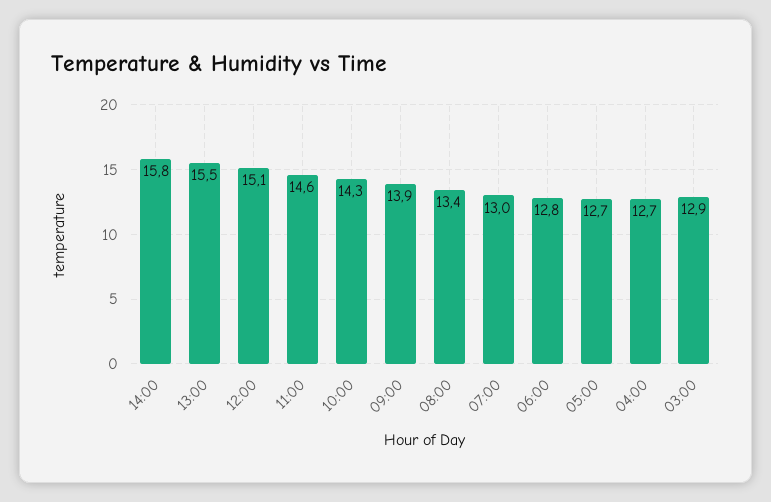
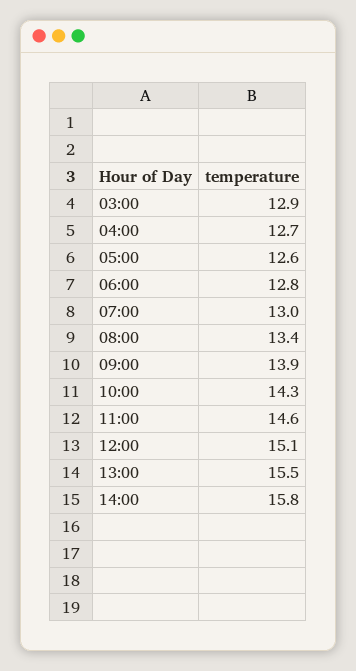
05:00: 12.7 -> 12.6

